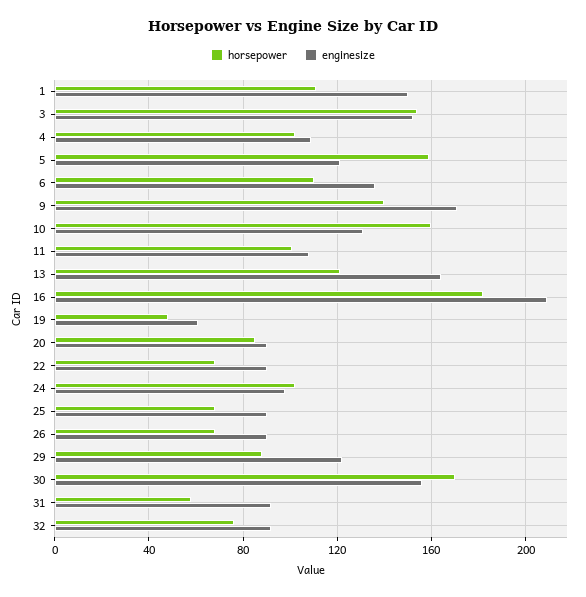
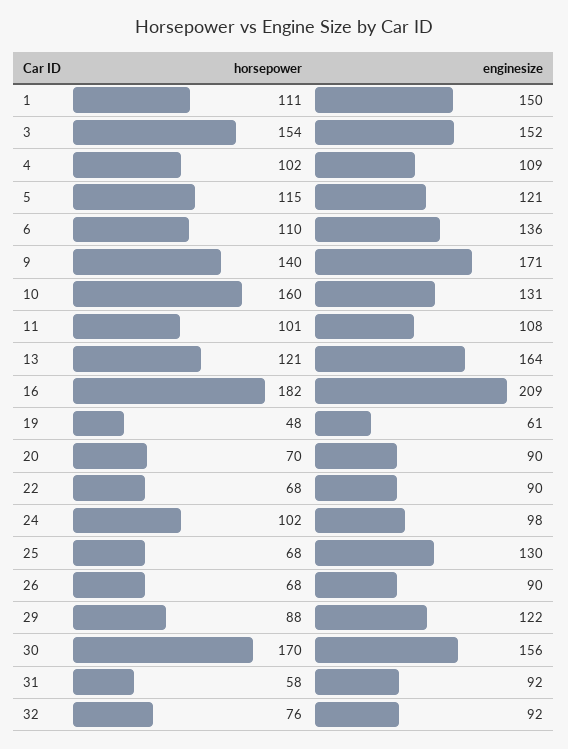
horsepower, 5: 160 -> 115
horsepower, 20: 85 -> 70
enginesize, 25: 90 -> 130

